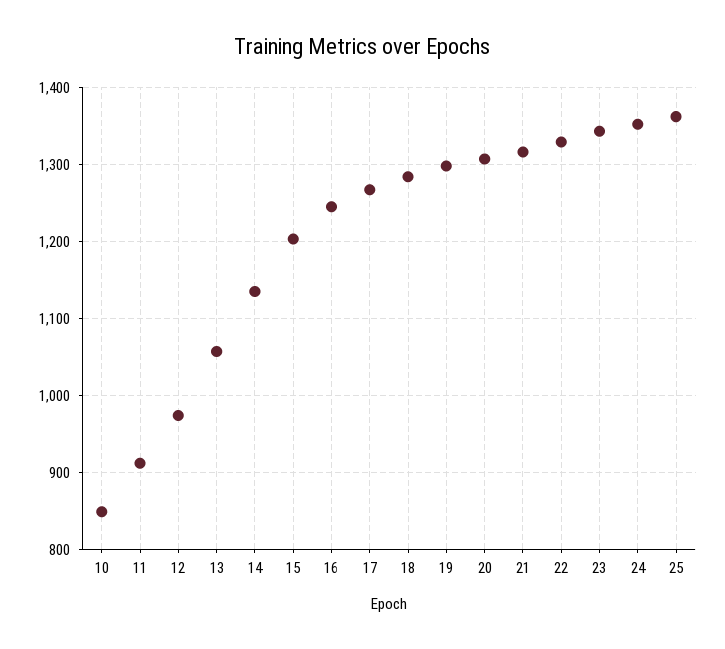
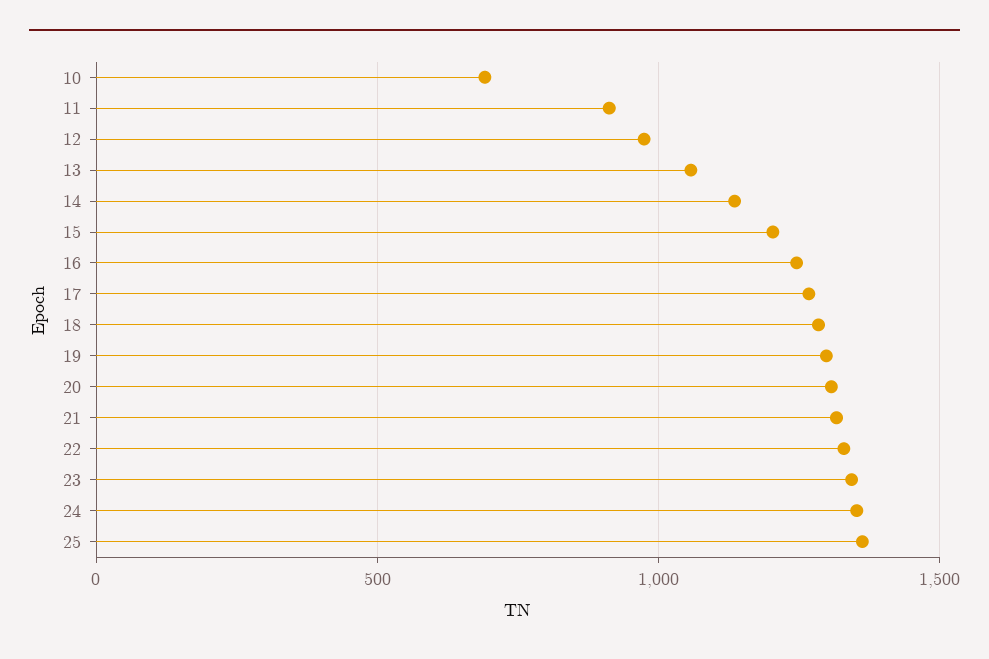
10: 850 -> 700

